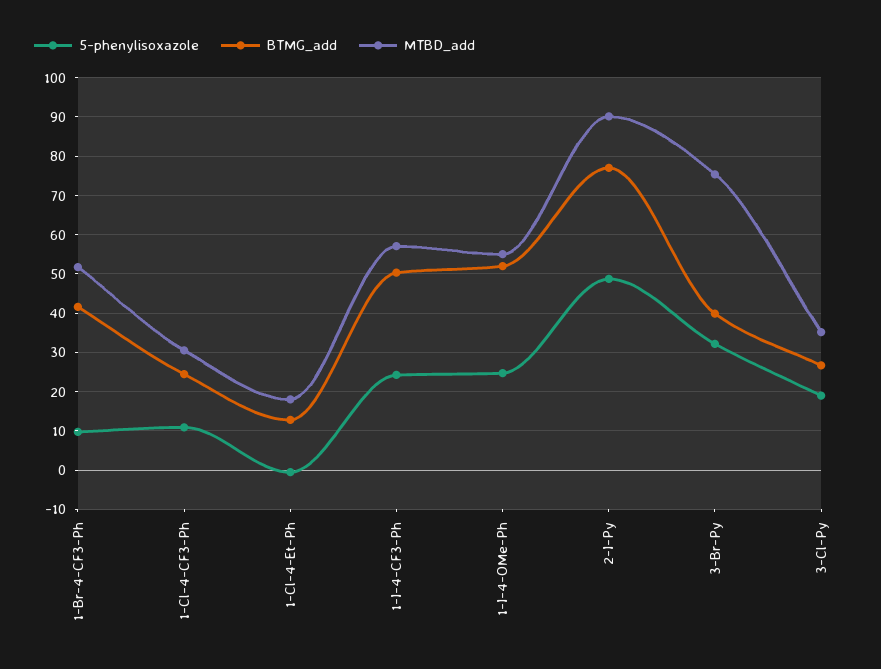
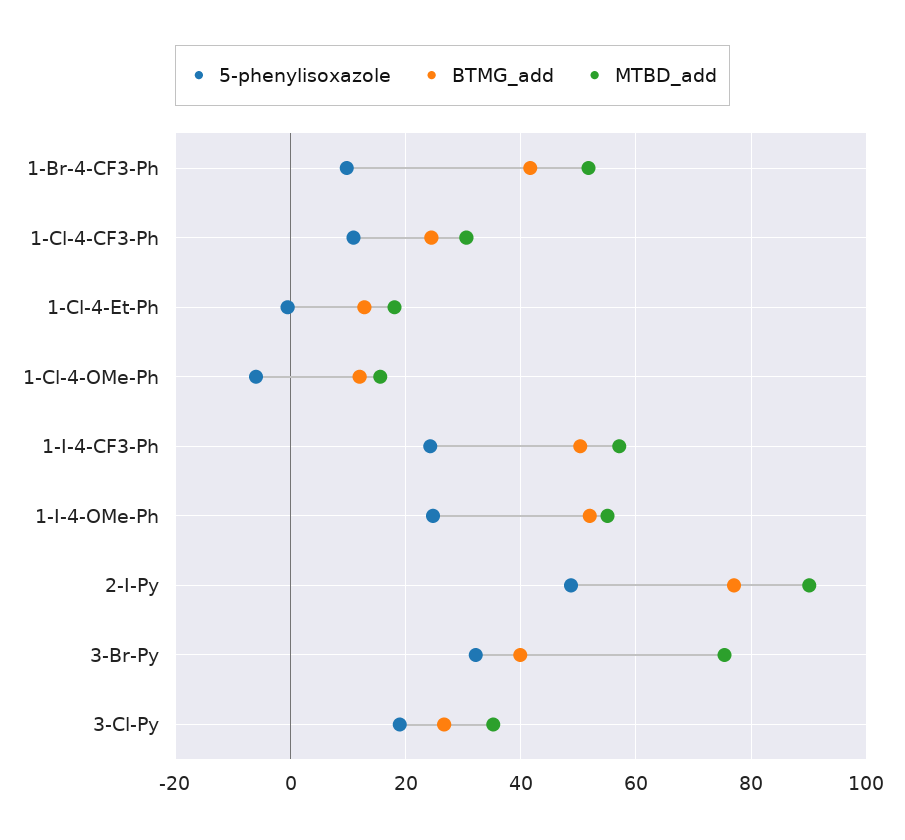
5-phenylisoxazole, 1-Cl-4-OMe-Ph: none -> -6
BTMG_add, 1-Cl-4-OMe-Ph: none -> 12
MTBD_add, 1-Cl-4-OMe-Ph: none -> 16

